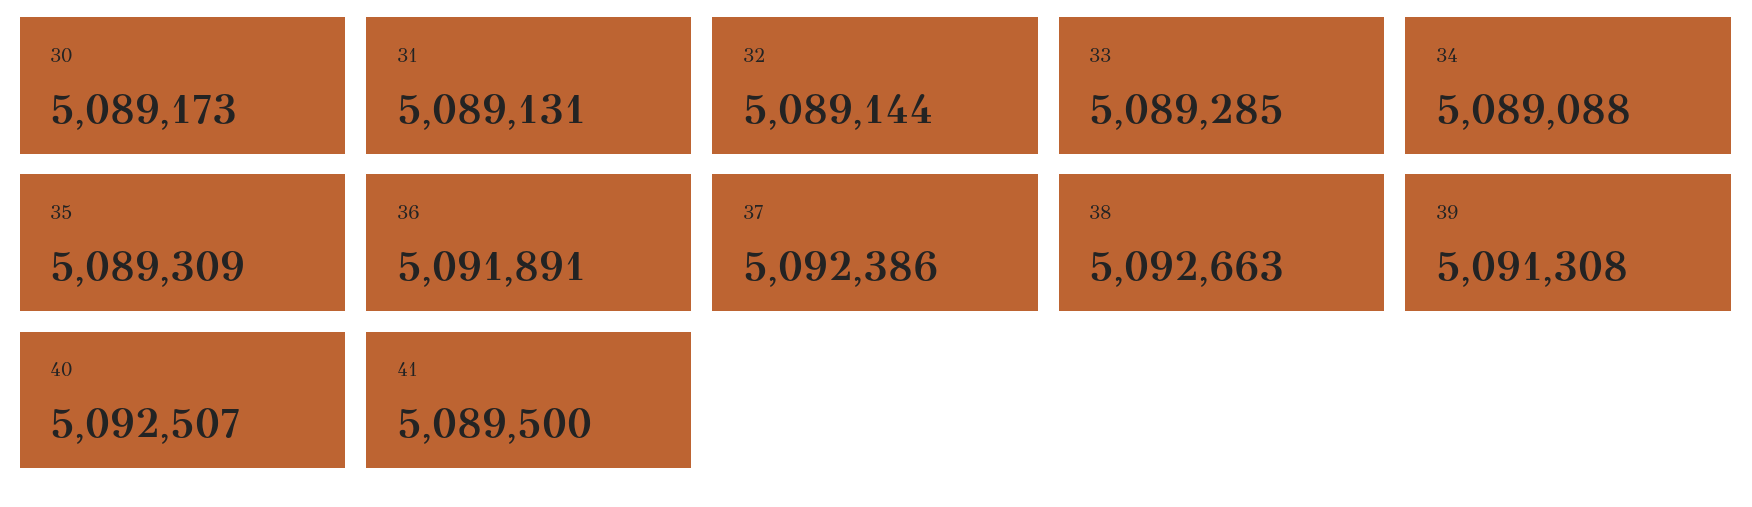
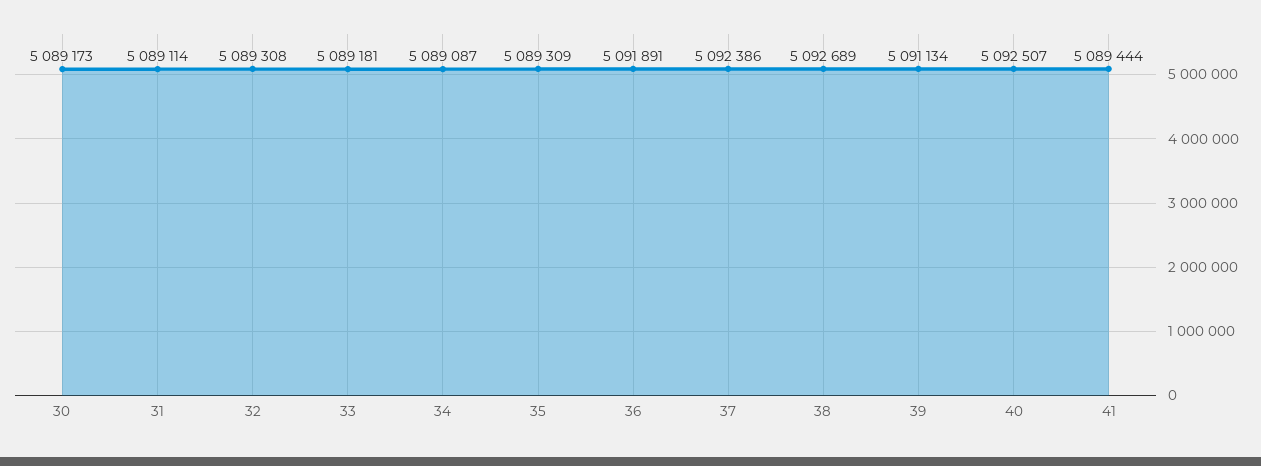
31: 5089131 -> 5089114
32: 5089144 -> 5089308
33: 5089285 -> 5089181
34: 5089088 -> 5089087
38: 5092663 -> 5092689
39: 5091308 -> 5091134
41: 5089500 -> 5089444

